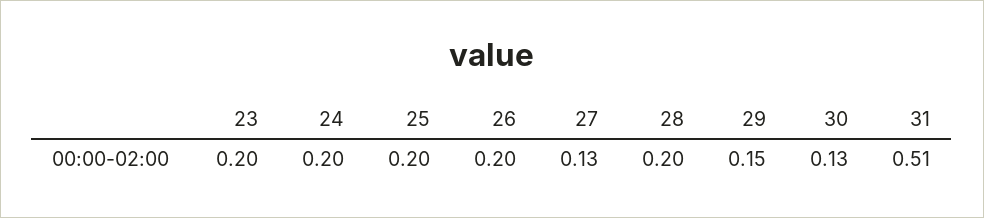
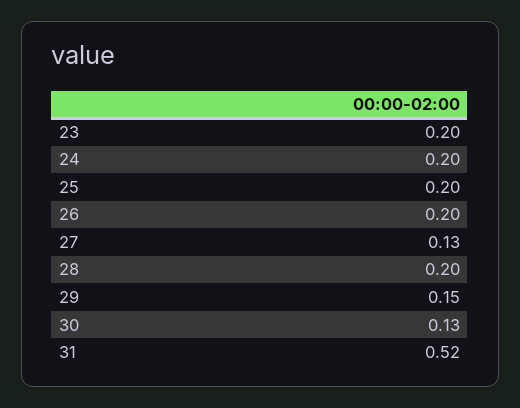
31: 0.51 -> 0.52

